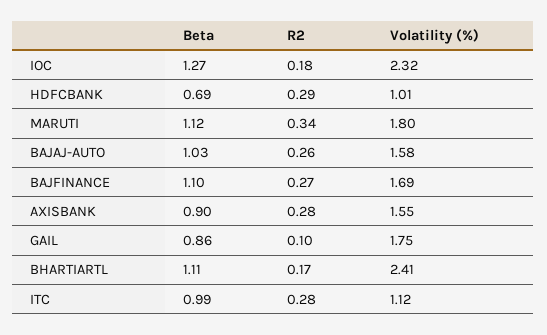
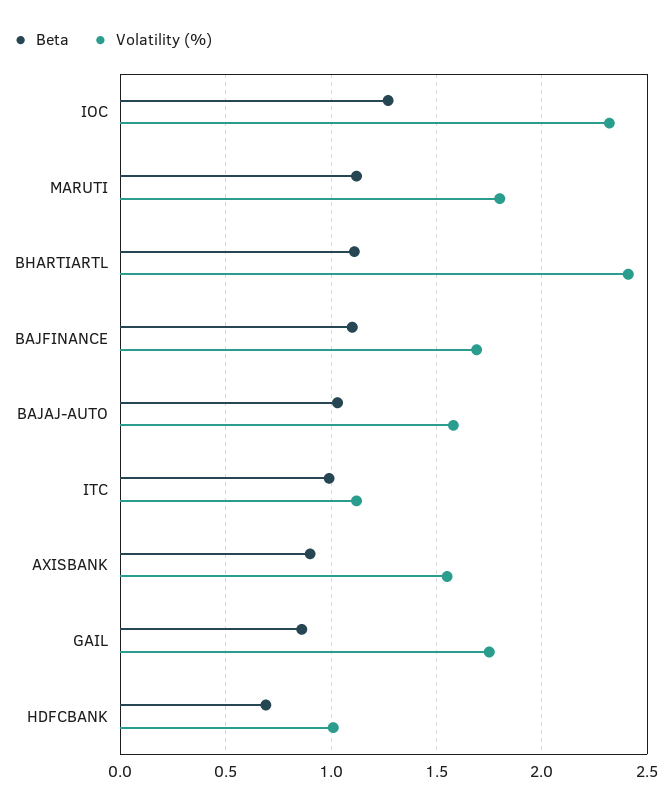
R2, IOC: 0.18 -> none
R2, HDFCBANK: 0.29 -> none
R2, MARUTI: 0.34 -> none
R2, BAJAJ-AUTO: 0.26 -> none
R2, BAJFINANCE: 0.27 -> none
R2, AXISBANK: 0.28 -> none
R2, GAIL: 0.1 -> none
R2, BHARTIARTL: 0.17 -> none
R2, ITC: 0.28 -> none

